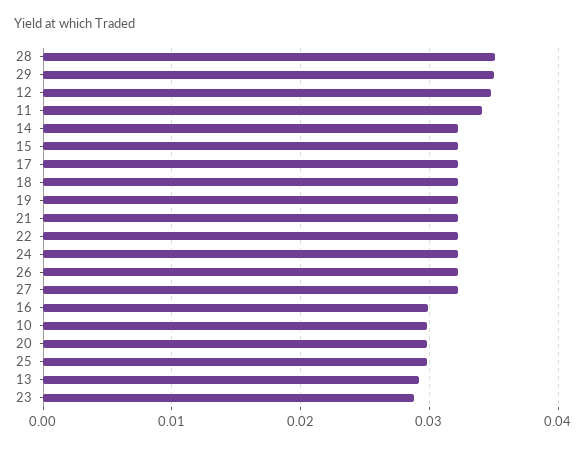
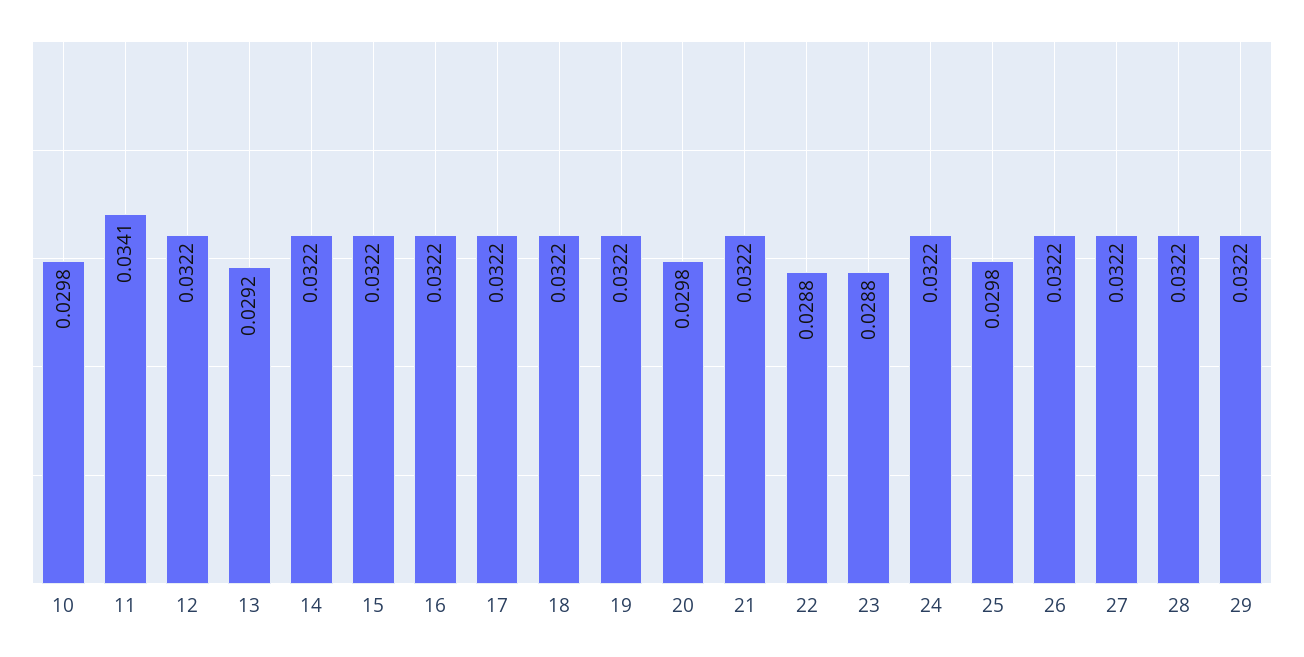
28: 0.035 -> 0.0322
29: 0.035 -> 0.0322
12: 0.035 -> 0.0322
22: 0.032 -> 0.0288
16: 0.03 -> 0.0322

